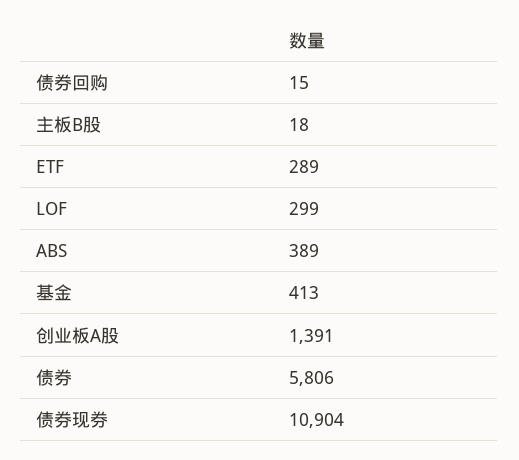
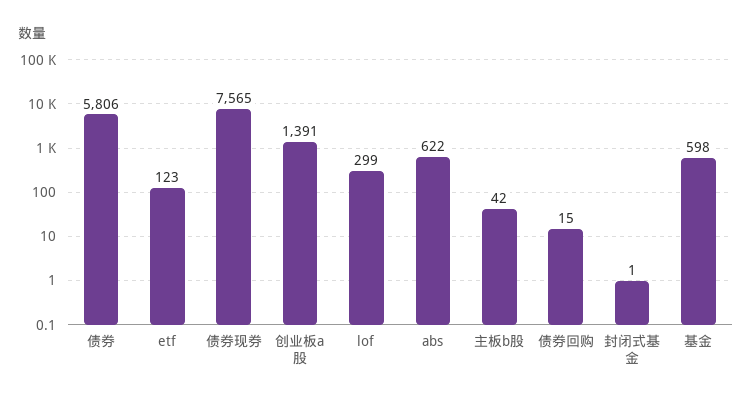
主板B股: 18 -> 42
ETF: 289 -> 123
ABS: 389 -> 622
基金: 413 -> 598
债券现券: 10904 -> 7565
封闭式基金: none -> 1

